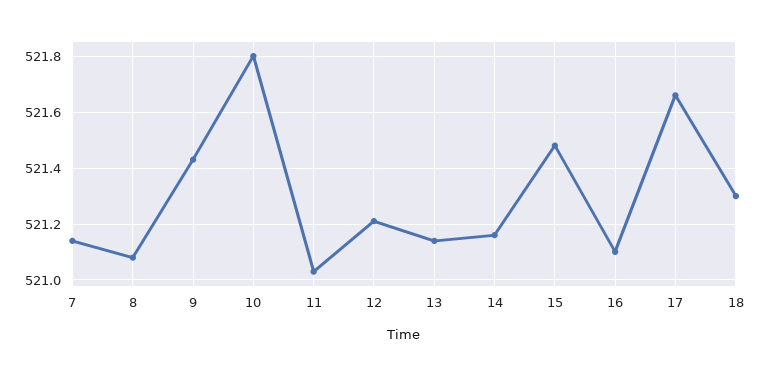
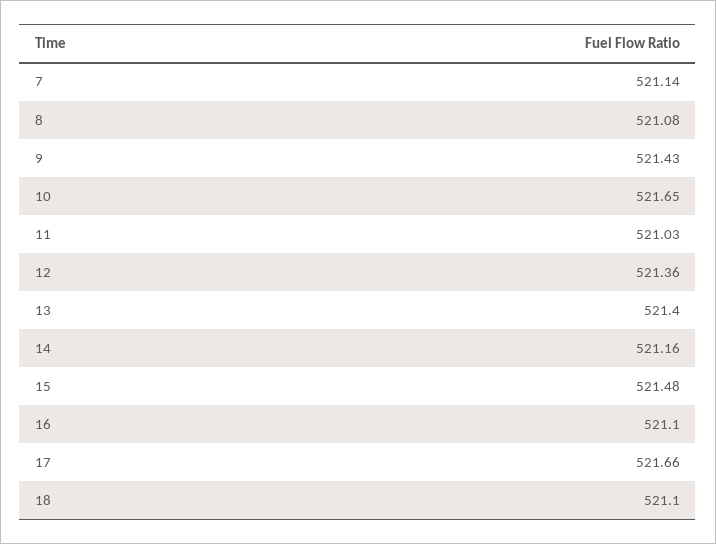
10: 521.8 -> 521.65
12: 521.2 -> 521.36
13: 521.15 -> 521.4
18: 521.3 -> 521.1

